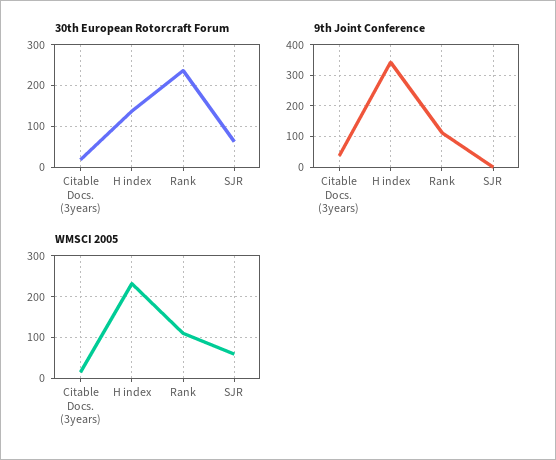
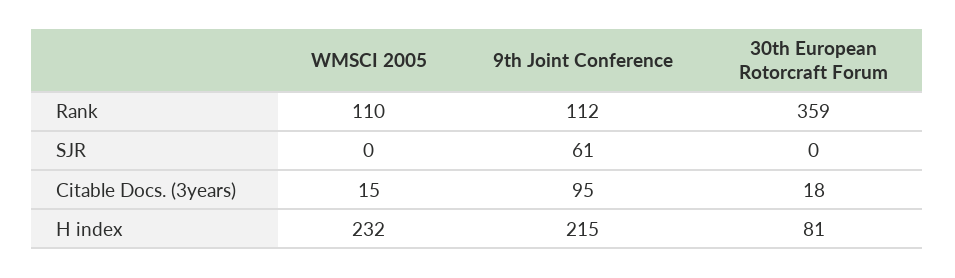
30th European Rotorcraft Forum, H index: 140 -> 81
30th European Rotorcraft Forum, Rank: 240 -> 359
30th European Rotorcraft Forum, SJR: 60 -> 0
9th Joint Conference, Citable Docs. (3years): 40 -> 95
9th Joint Conference, H index: 340 -> 215
9th Joint Conference, SJR: 0 -> 61
WMSCI 2005, SJR: 60 -> 0

